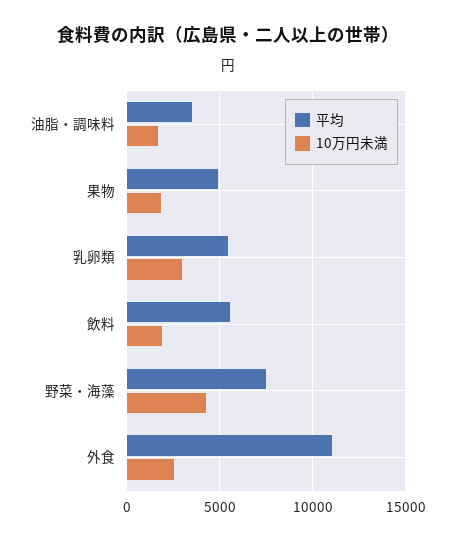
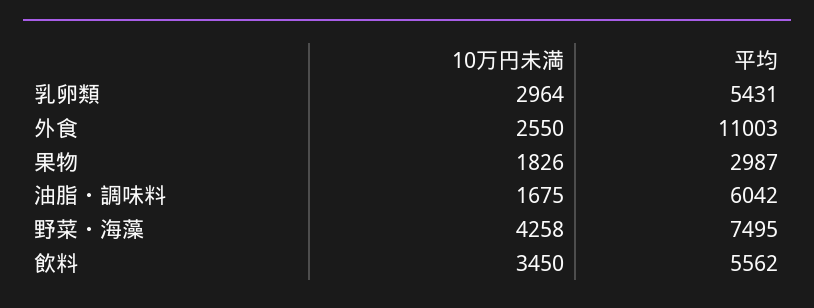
平均, 油脂・調味料: 3500 -> 6042
平均, 果物: 5000 -> 2987
10万円未満, 飲料: 2000 -> 3450

